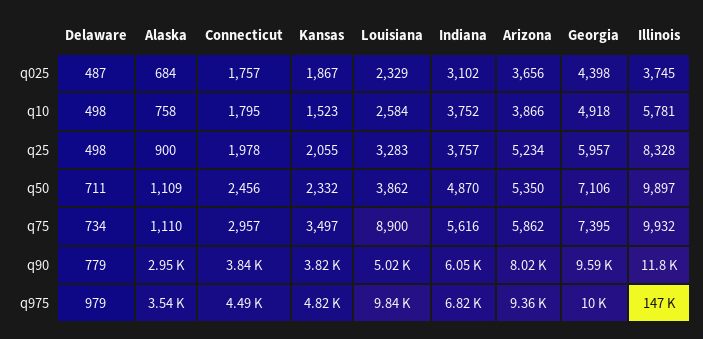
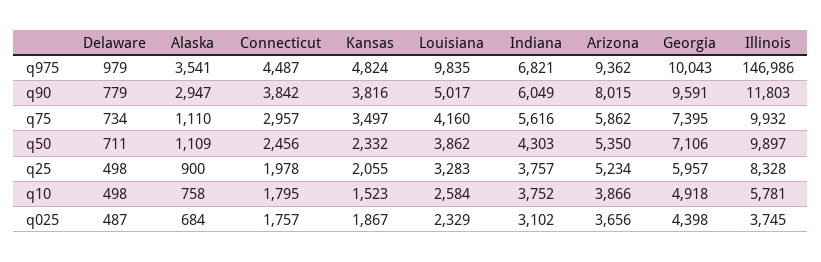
Indiana, q50: 4870 -> 4303
Louisiana, q75: 8900 -> 4160

